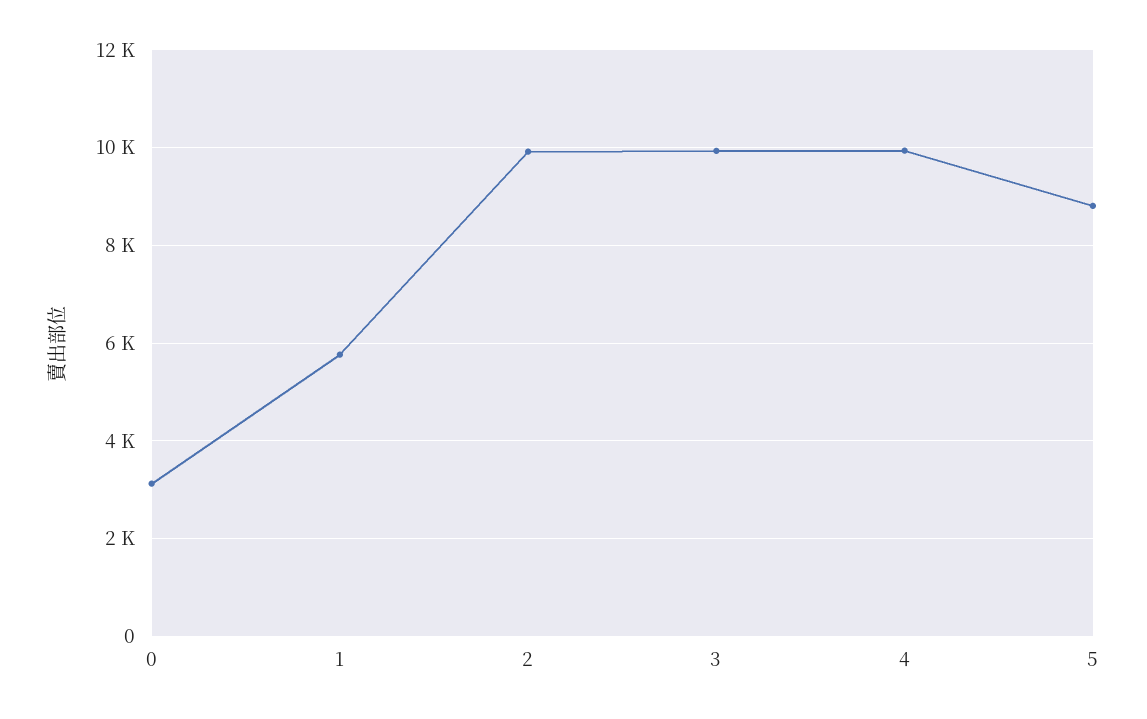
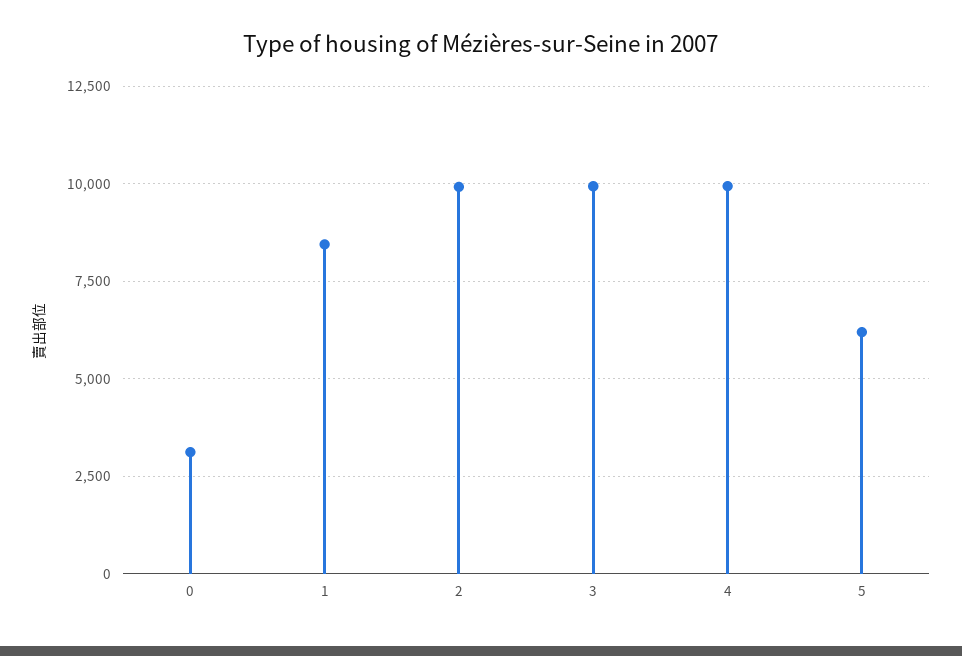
1: 5800 -> 8500
5: 8800 -> 6250

